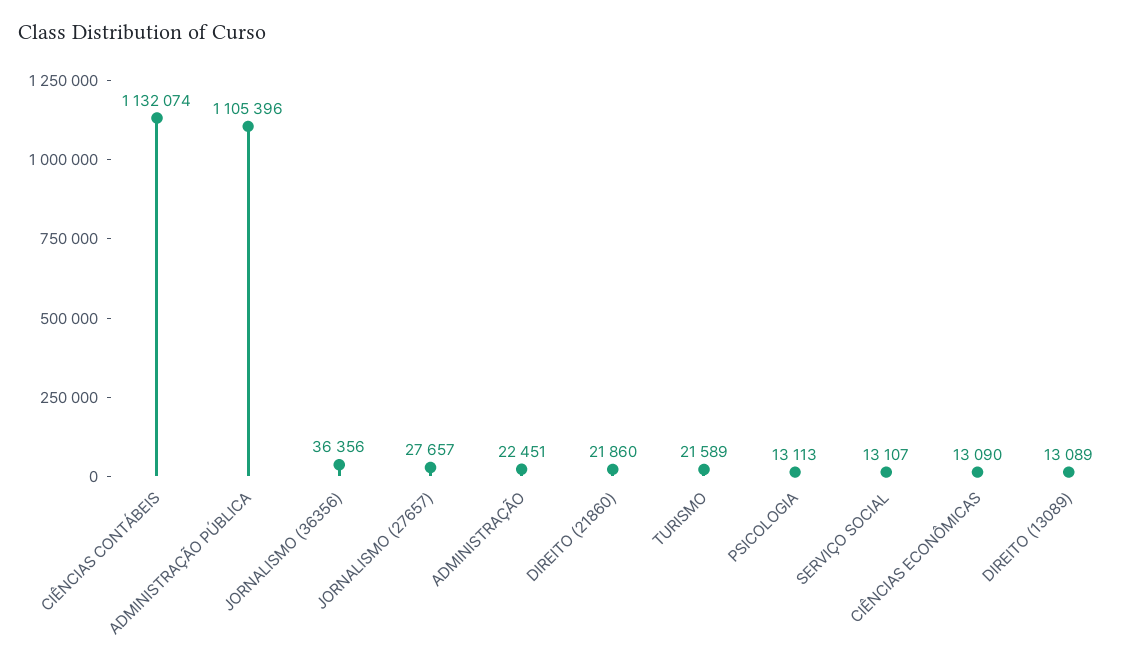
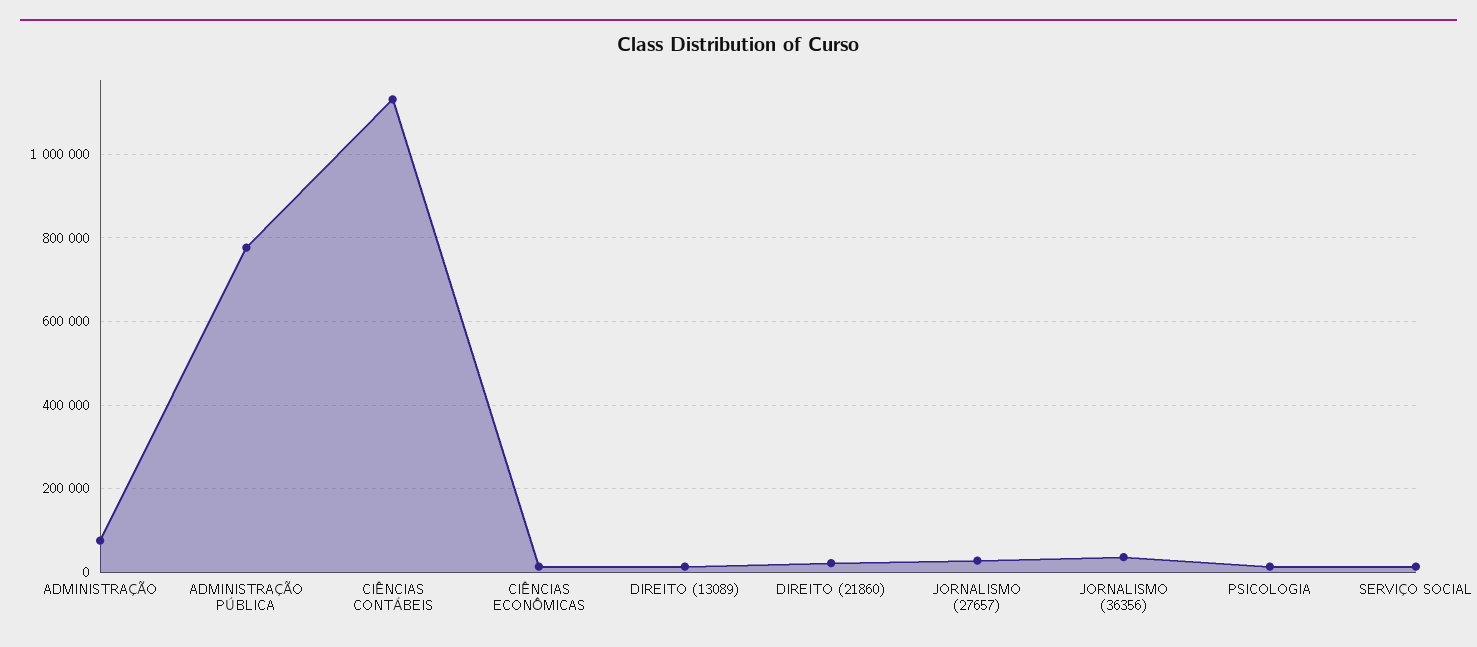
ADMINISTRAÇÃO PÚBLICA: 1105396 -> 780000
ADMINISTRAÇÃO: 22451 -> 80000
TURISMO: 21589 -> none

